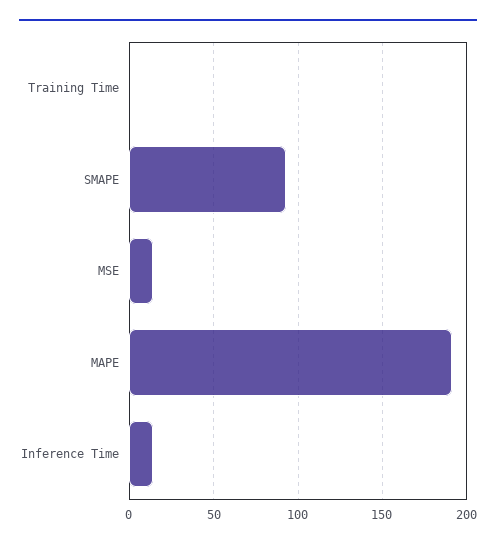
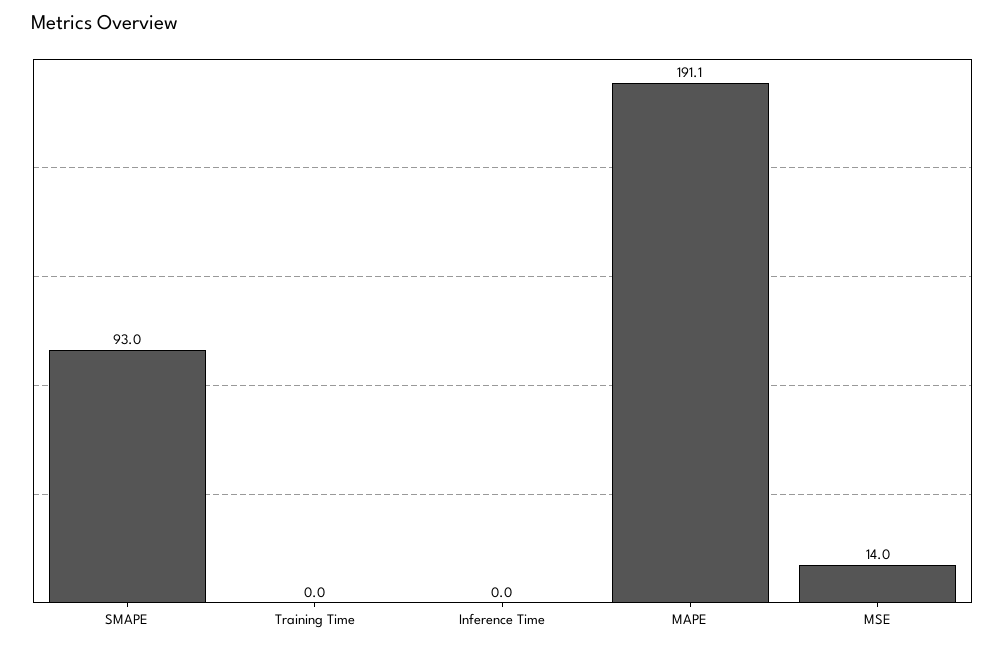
Inference Time: 15 -> 0

